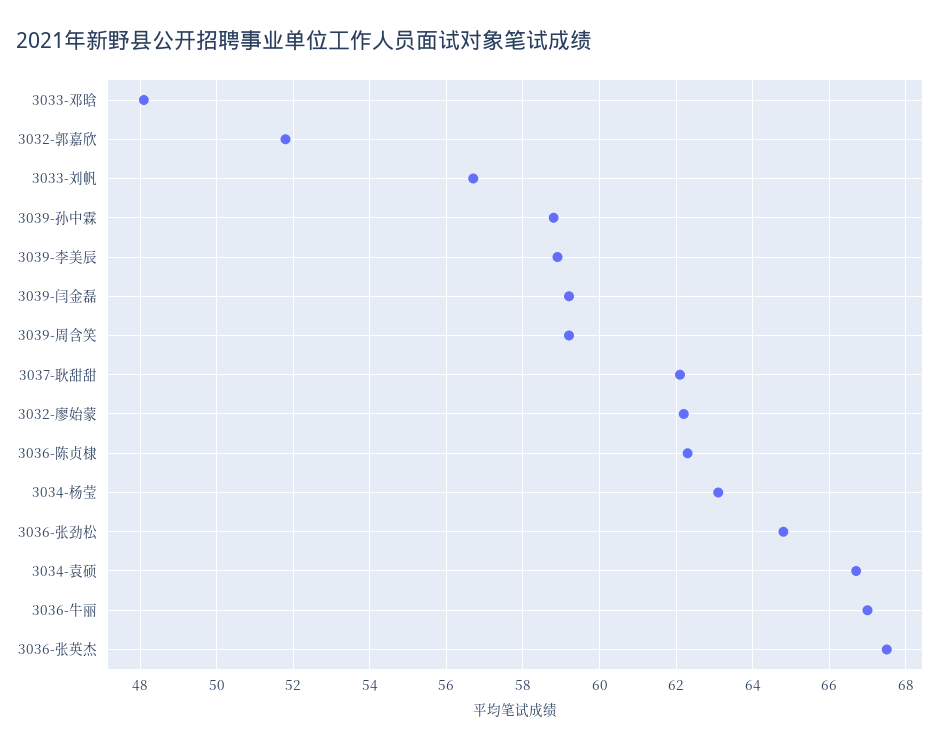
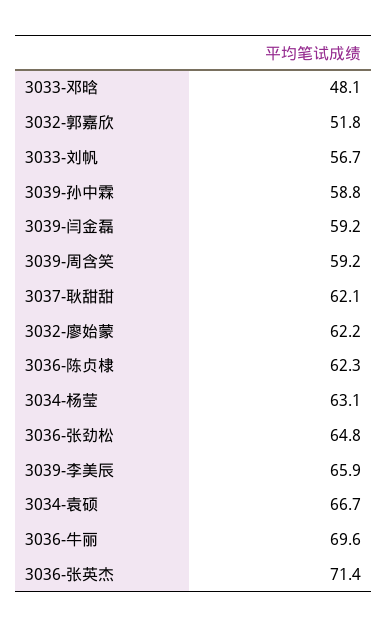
3039-李美辰: 59 -> 65.9
3036-牛丽: 67 -> 69.6
3036-张英杰: 67.5 -> 71.4

